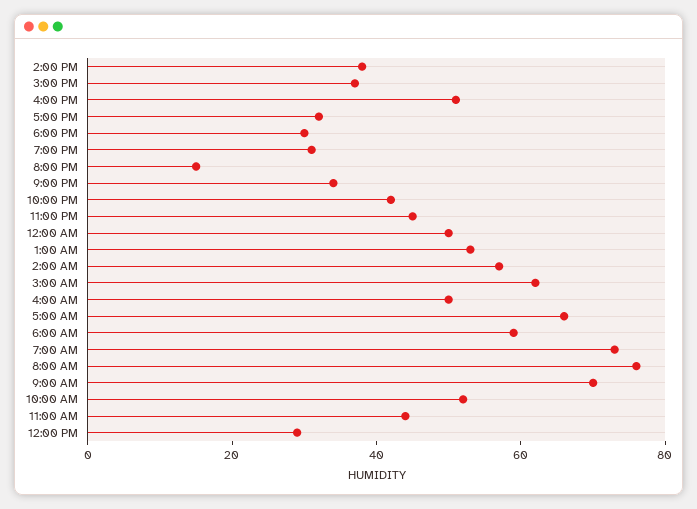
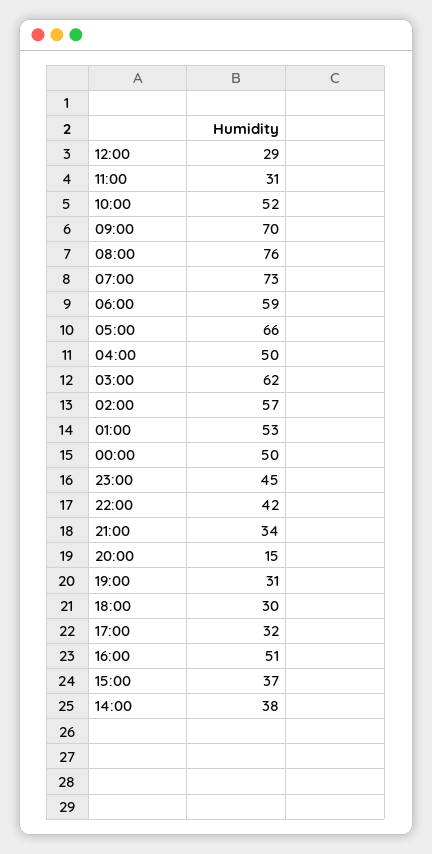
11:00 AM: 45 -> 31

